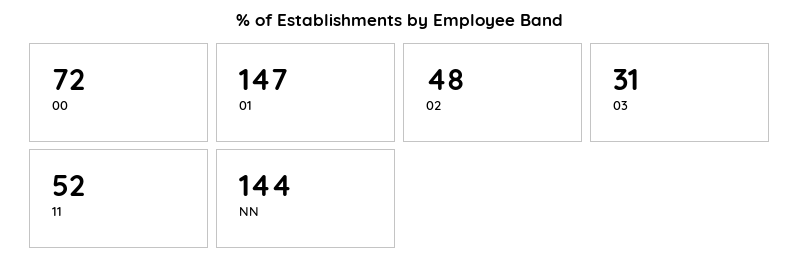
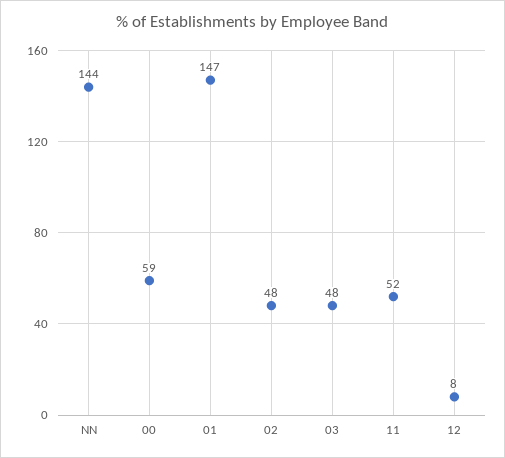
00: 72 -> 59
03: 31 -> 48
12: none -> 8

